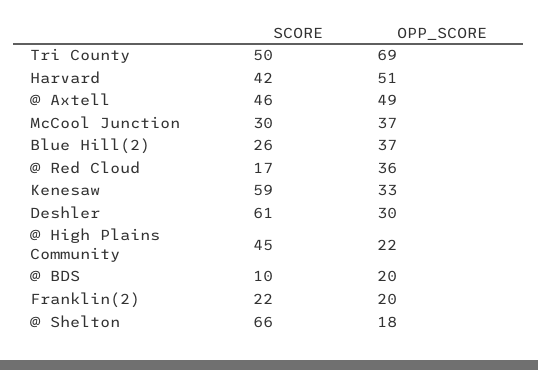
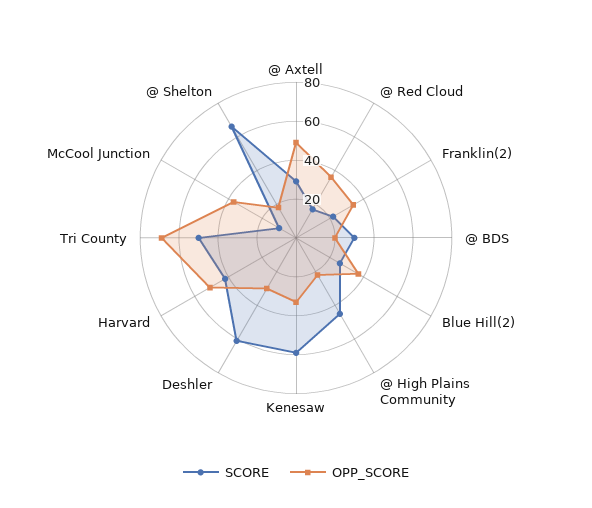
SCORE, @ Axtell: 46 -> 30
SCORE, McCool Junction: 30 -> 10
SCORE, @ BDS: 10 -> 30
OPP_SCORE, Franklin(2): 20 -> 35

